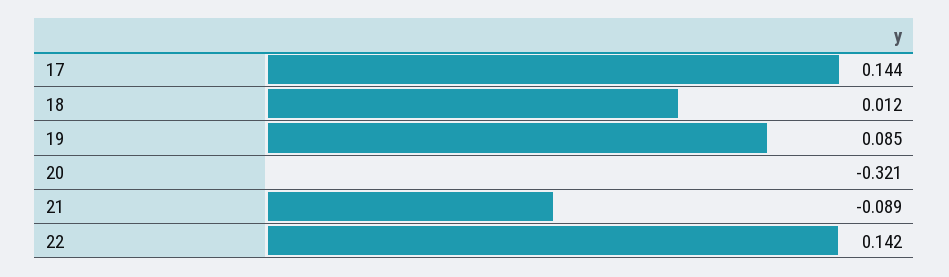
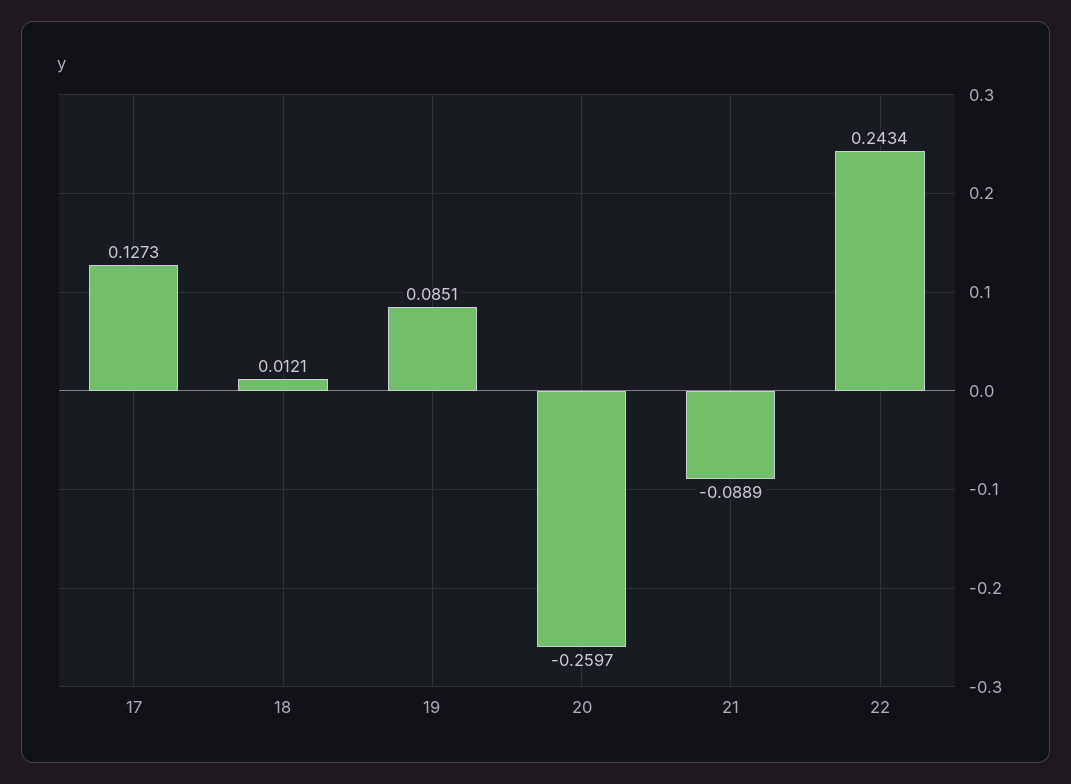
17: 0.144 -> 0.1273
20: -0.321 -> -0.2597
22: 0.142 -> 0.2434

